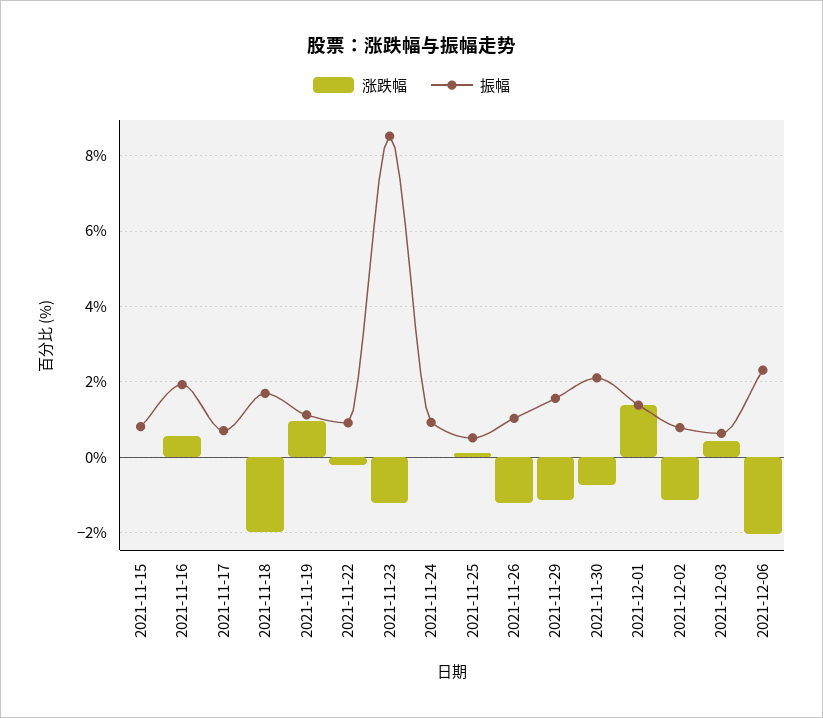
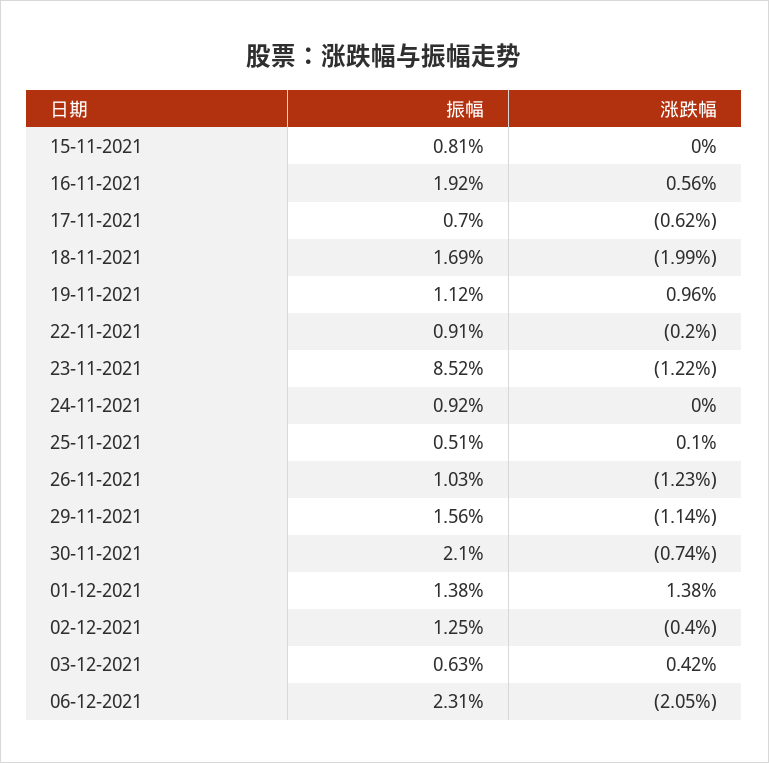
涨跌幅, 2021-11-17: 0 -> -0.62
涨跌幅, 2021-12-02: -1.2 -> -0.4
振幅, 2021-12-02: 0.8 -> 1.25

